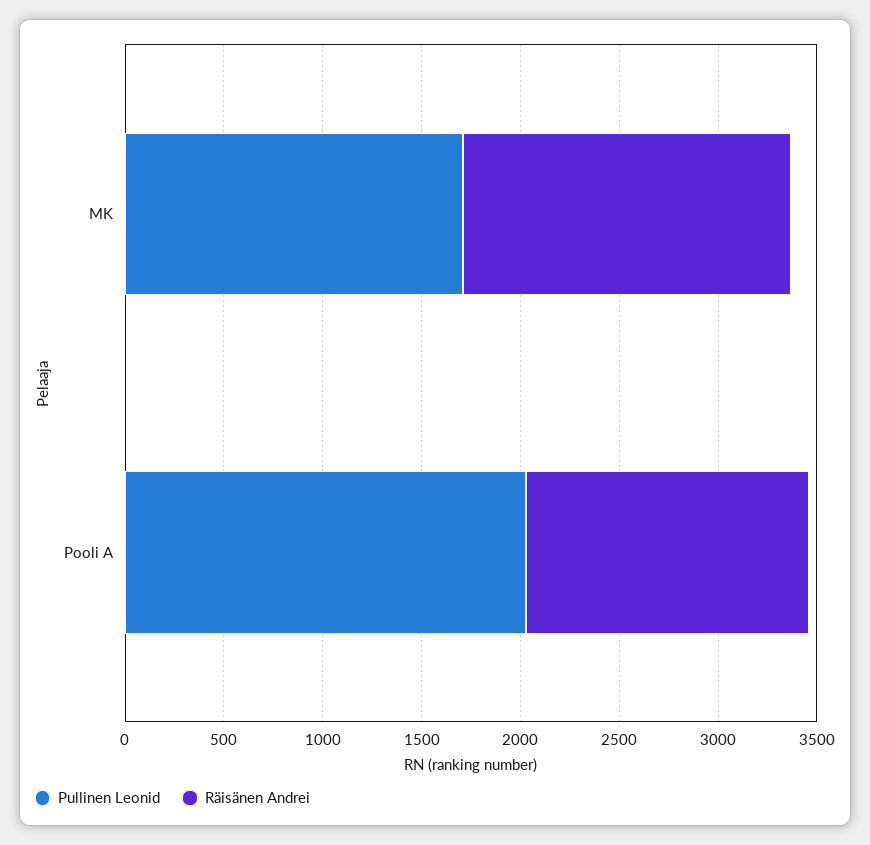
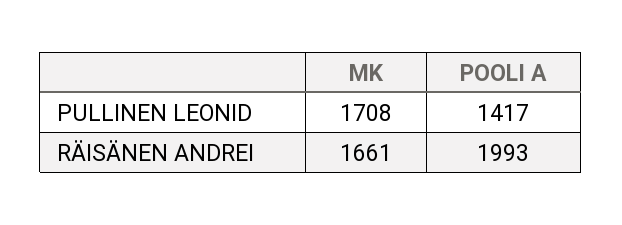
Pullinen Leonid, Pooli A: 2000 -> 1417
Räisänen Andrei, Pooli A: 1400 -> 1993

